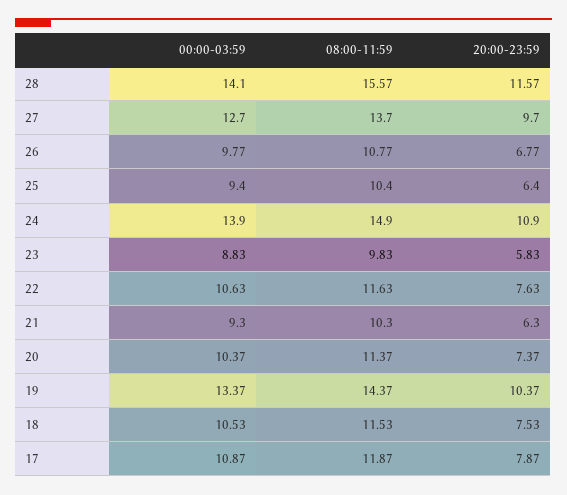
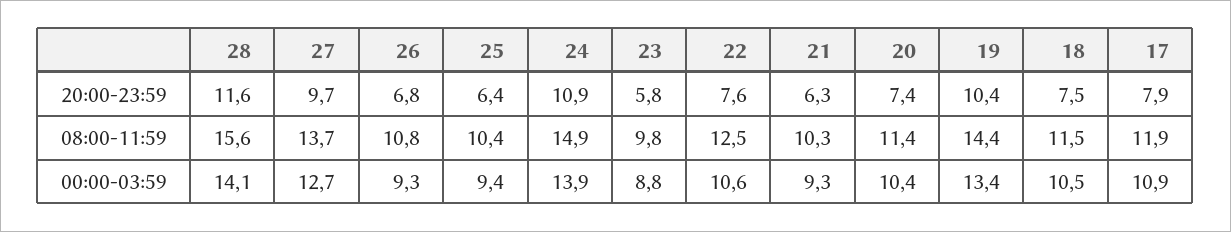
00:00-03:59, 26: 9.77 -> 9.3
08:00-11:59, 22: 11.63 -> 12.5

